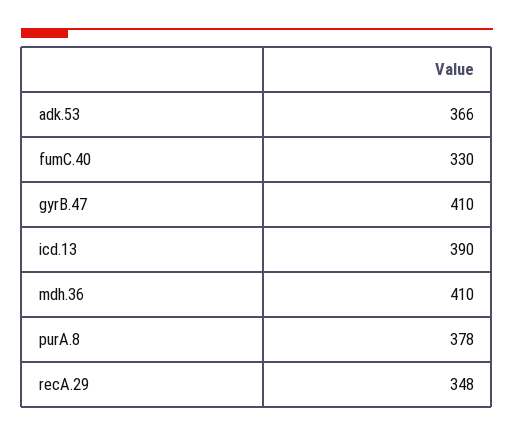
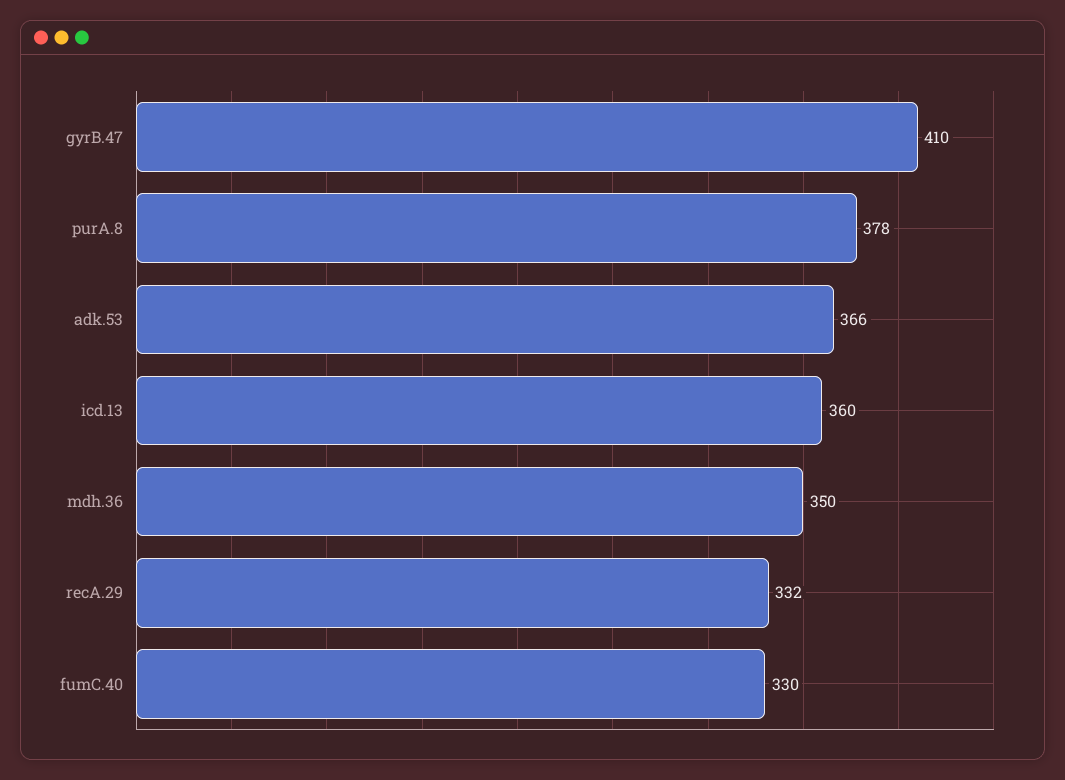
icd.13: 390 -> 360
mdh.36: 410 -> 350
recA.29: 348 -> 332

